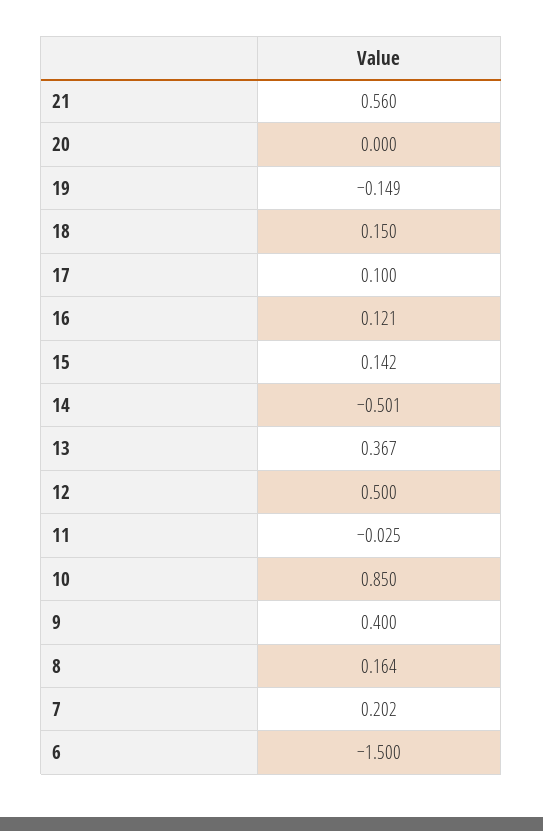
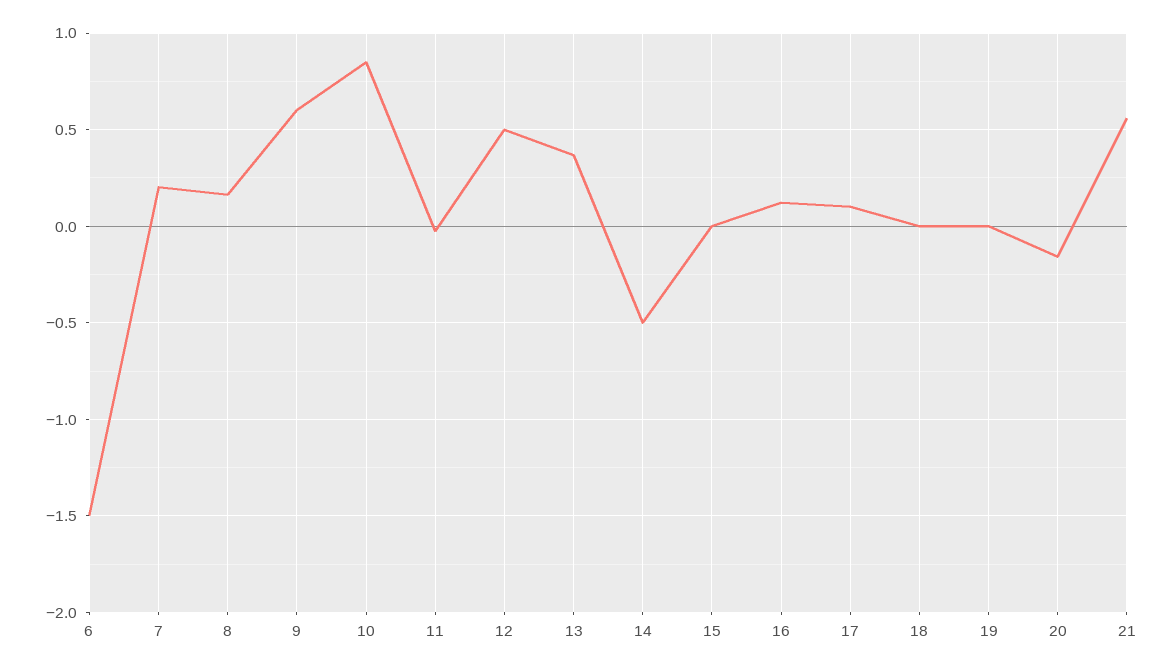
20: 0 -> -0.15
19: -0.149 -> 0
18: 0.15 -> 0
15: 0.142 -> 0
9: 0.4 -> 0.6

